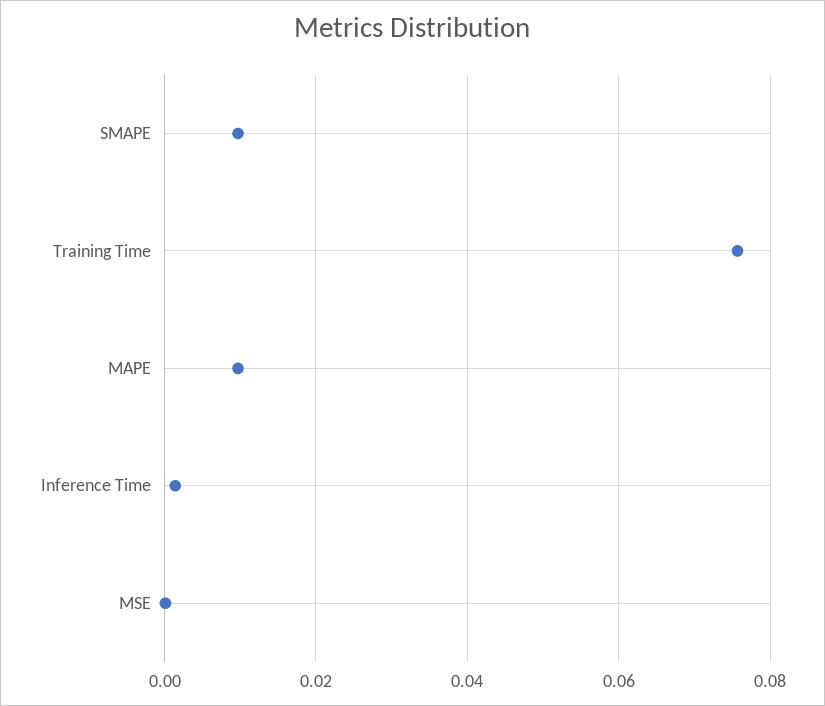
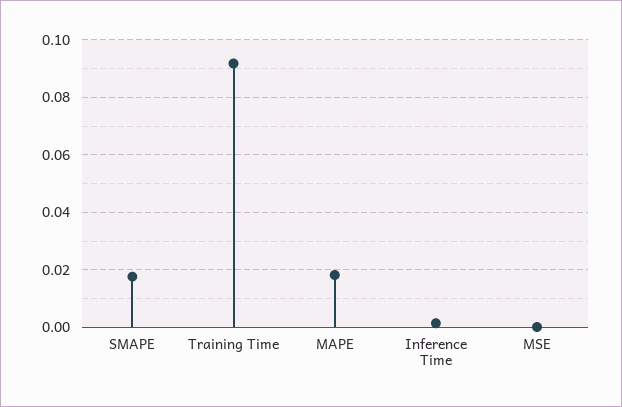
SMAPE: 0.01 -> 0.0175
Training Time: 0.076 -> 0.0925
MAPE: 0.01 -> 0.0175

